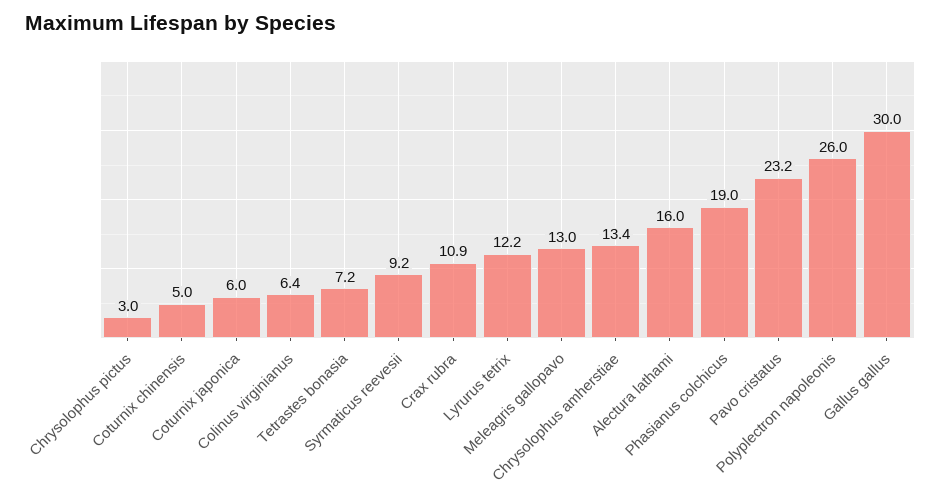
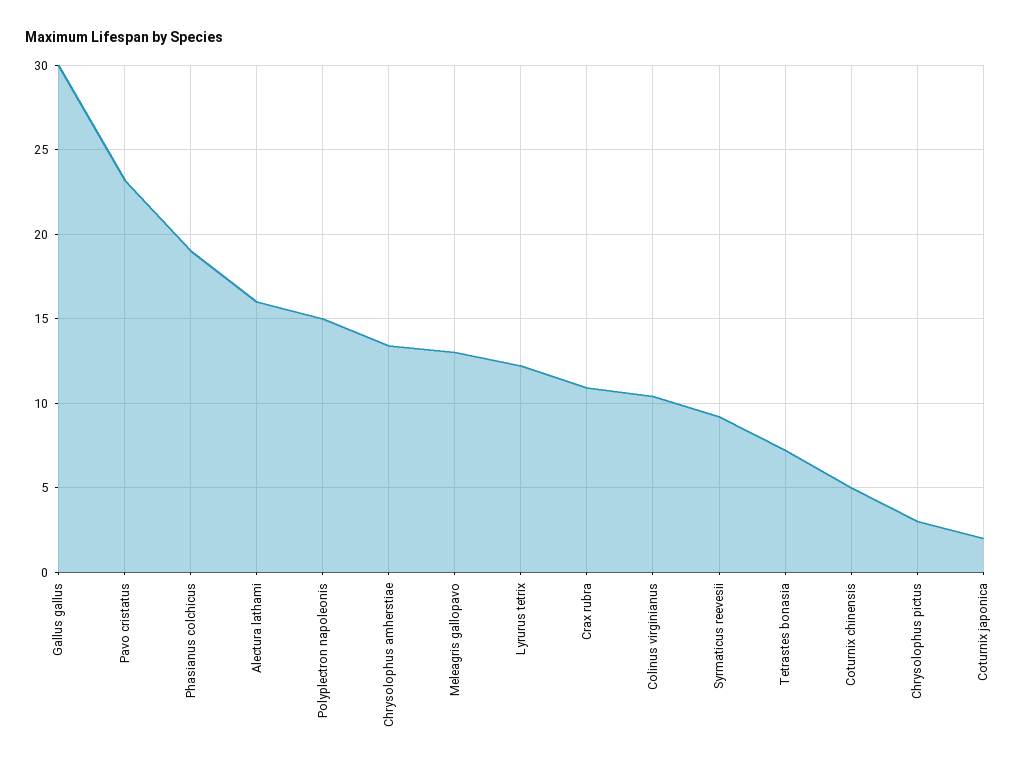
Coturnix japonica: 6 -> 2
Colinus virginianus: 6.4 -> 10.5
Polyplectron napoleonis: 26 -> 15

